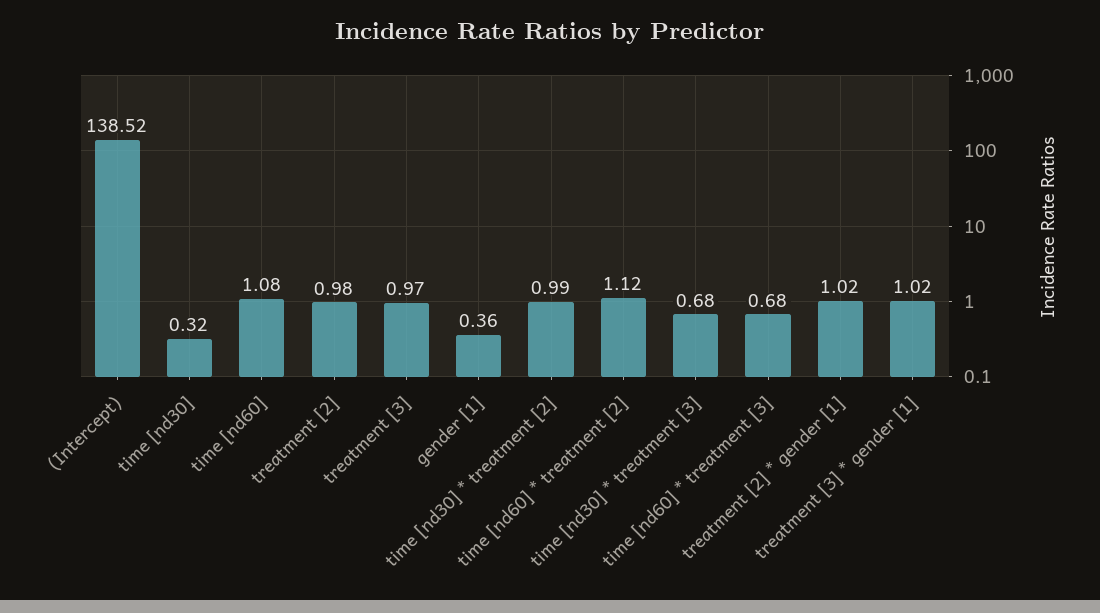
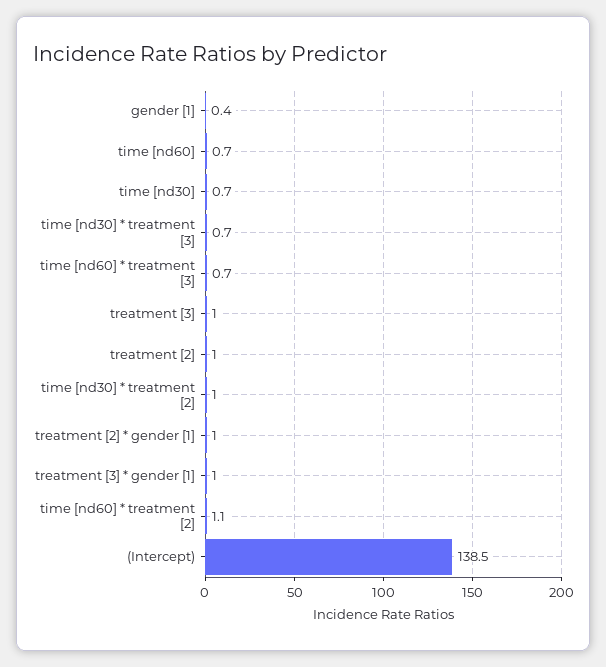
time [nd30]: 0.32 -> 0.7
time [nd60]: 1.08 -> 0.7

